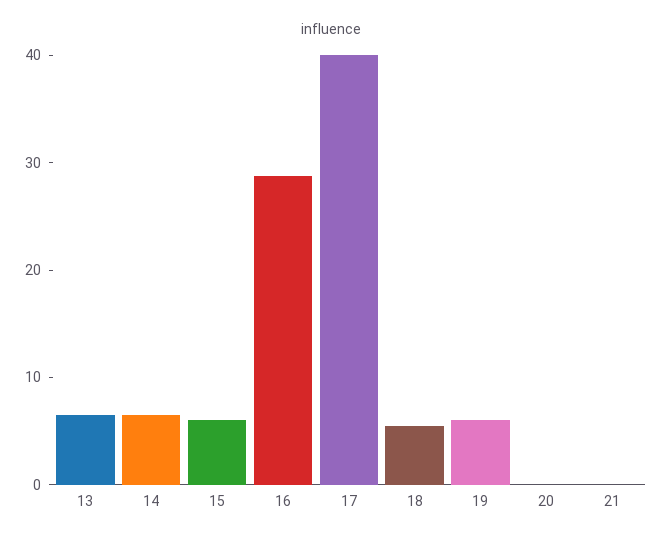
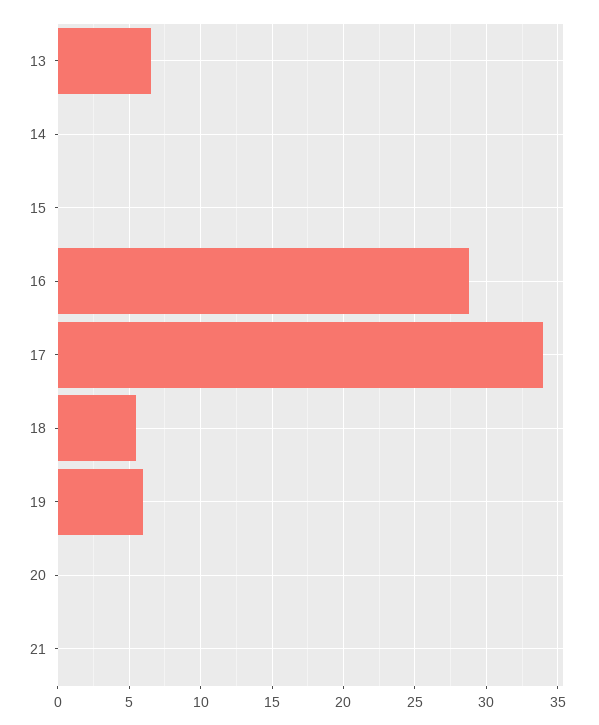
14: 6 -> 0
15: 6 -> 0
17: 40 -> 34

